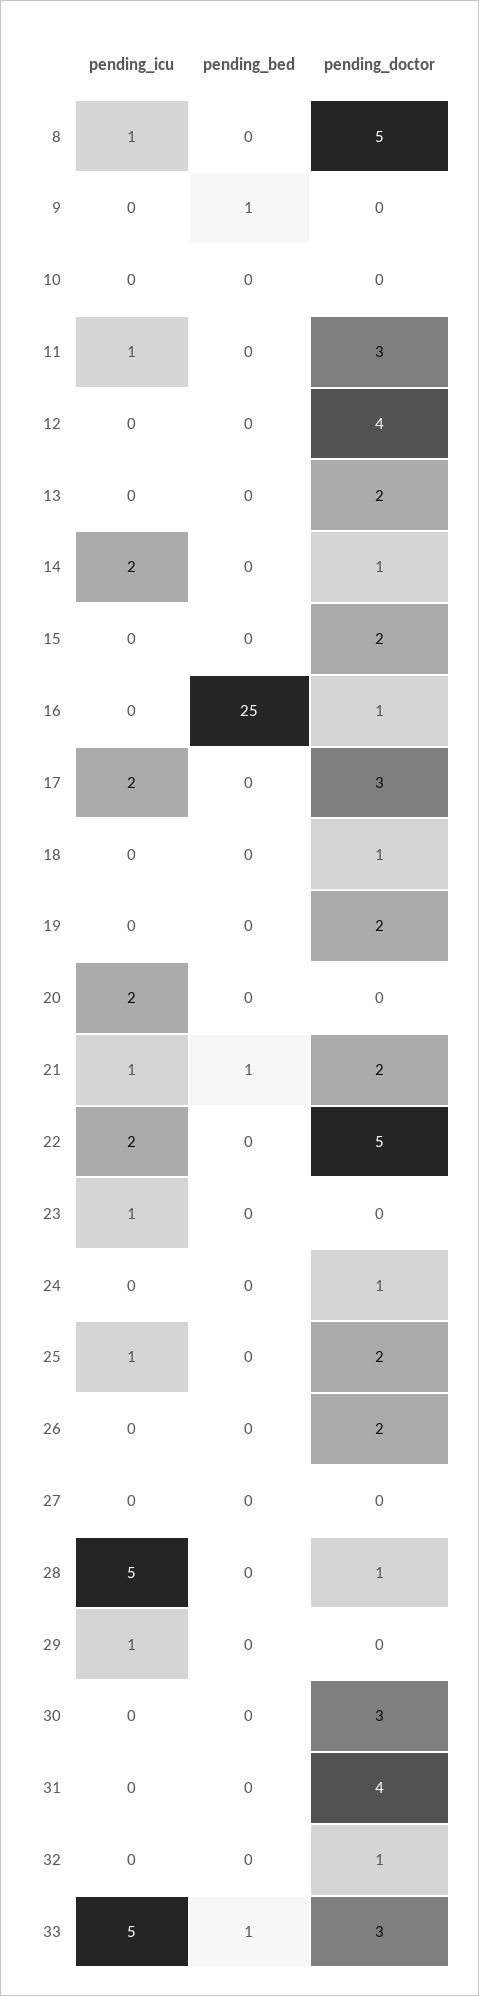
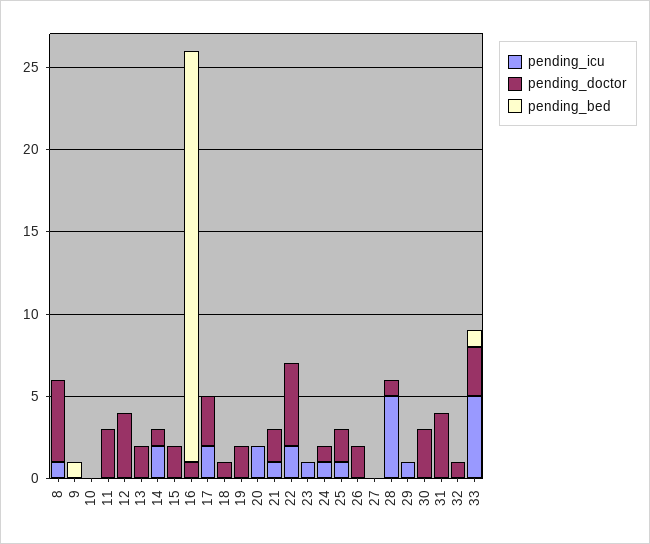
pending_icu, 11: 1 -> 0
pending_bed, 21: 1 -> 0
pending_icu, 24: 0 -> 1

